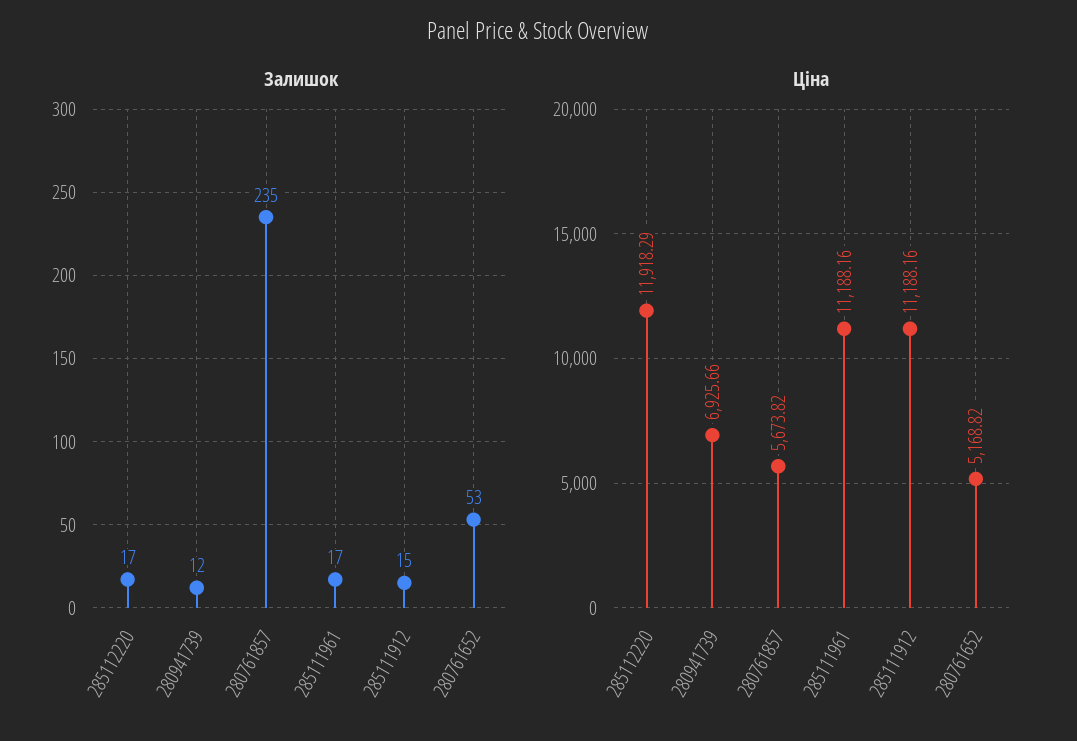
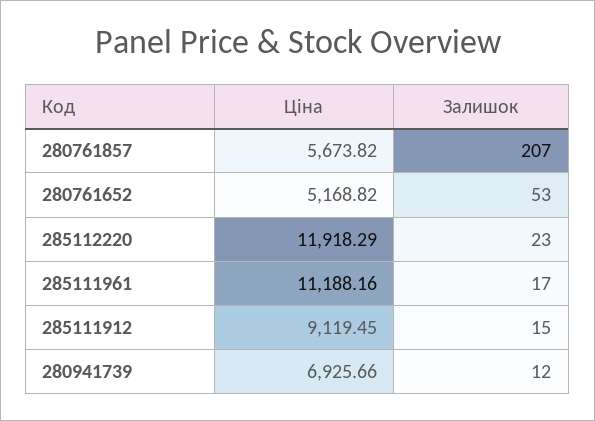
Залишок, 285112220: 17 -> 23
Залишок, 280761857: 235 -> 207
Ціна, 285111912: 11188.16 -> 9119.45

